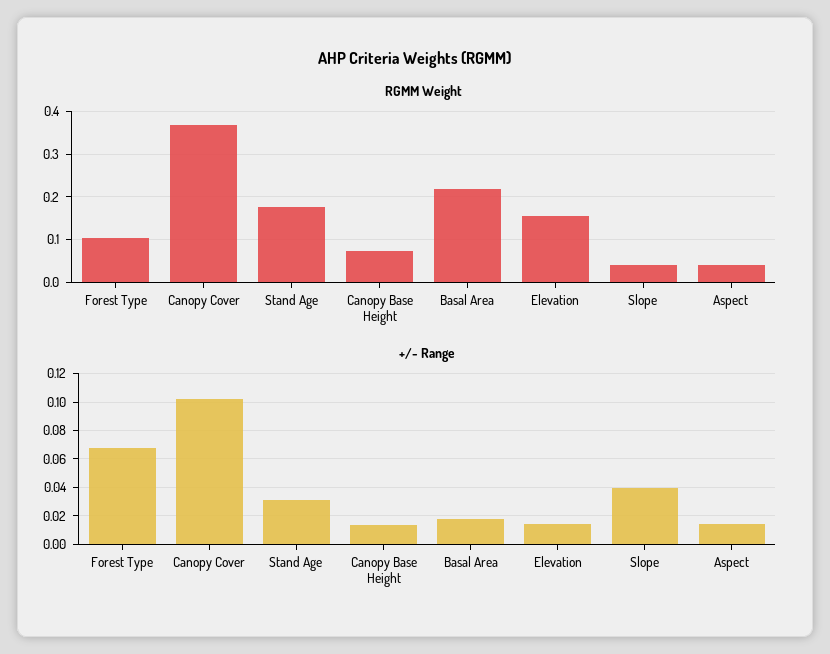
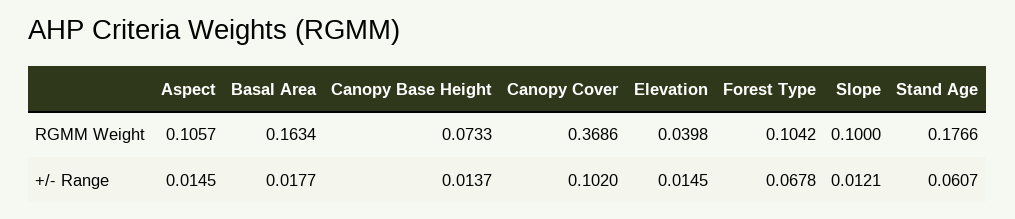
RGMM Weight, Basal Area: 0.22 -> 0.1634
RGMM Weight, Elevation: 0.16 -> 0.0398
RGMM Weight, Slope: 0.04 -> 0.1
RGMM Weight, Aspect: 0.04 -> 0.1057
+/- Range, Stand Age: 0.03 -> 0.0607
+/- Range, Slope: 0.04 -> 0.0121

